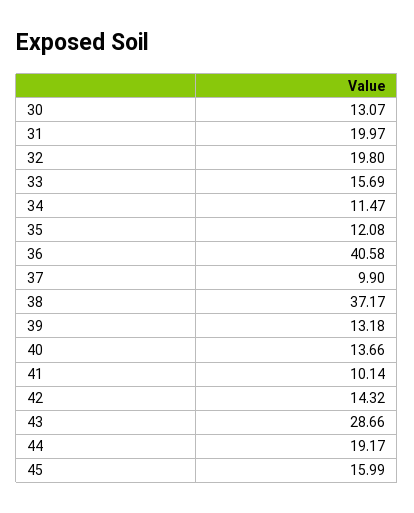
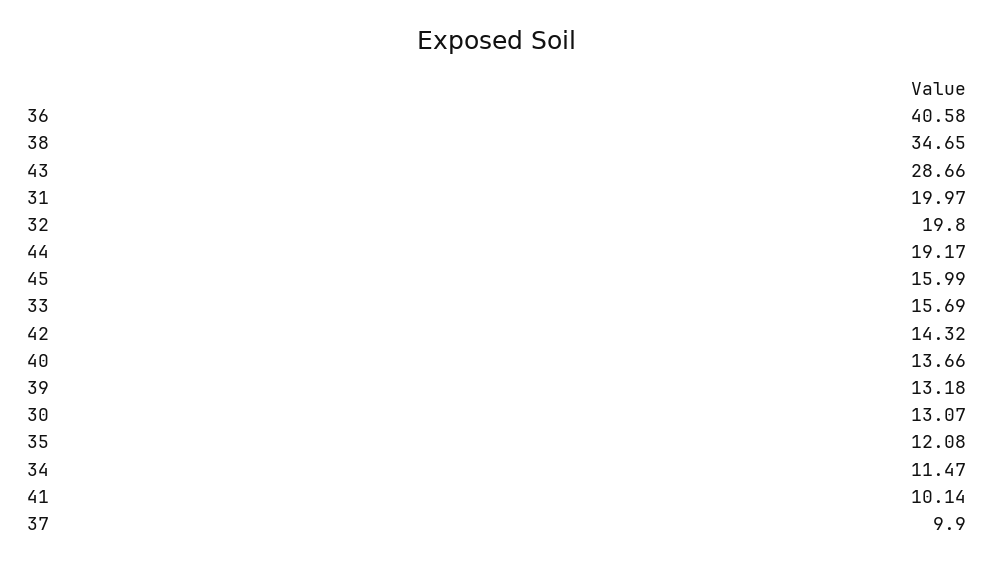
38: 37.17 -> 34.65

